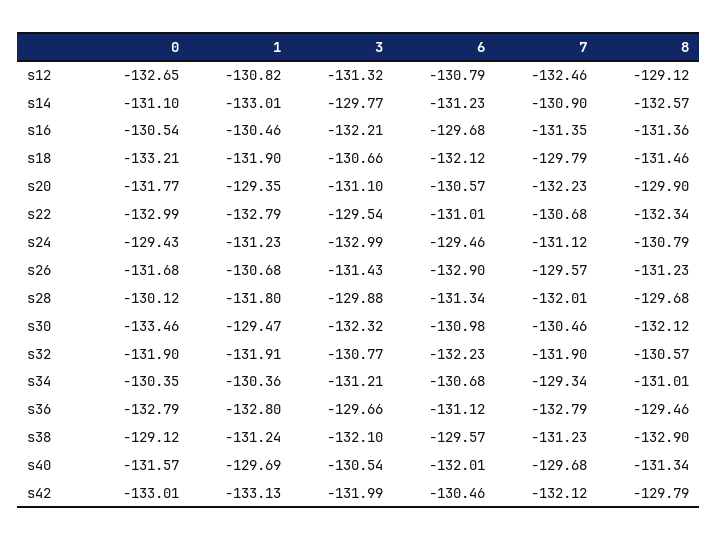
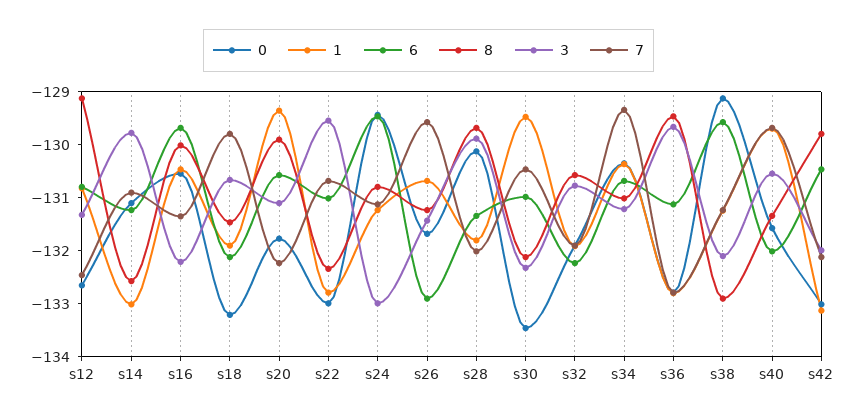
8, s16: -131.36 -> -130

